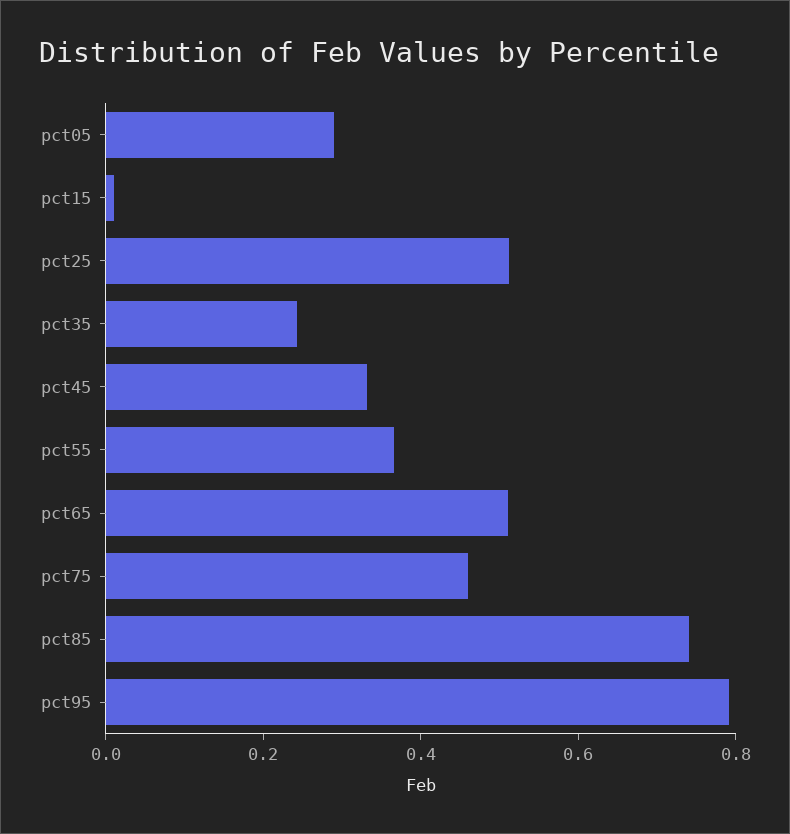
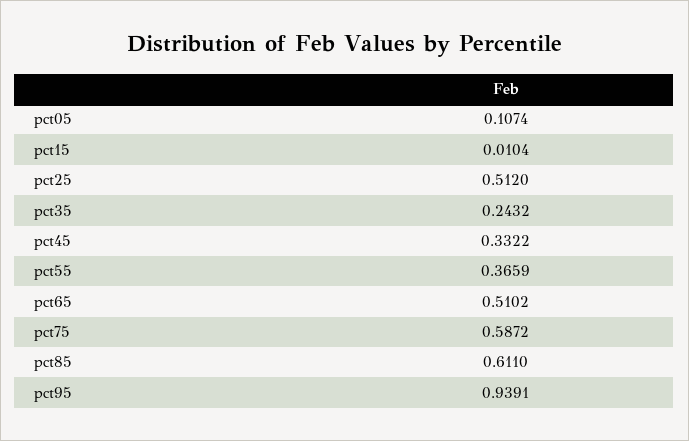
pct05: 0.3 -> 0.1074
pct75: 0.45 -> 0.5872
pct85: 0.75 -> 0.611
pct95: 0.8 -> 0.9391

